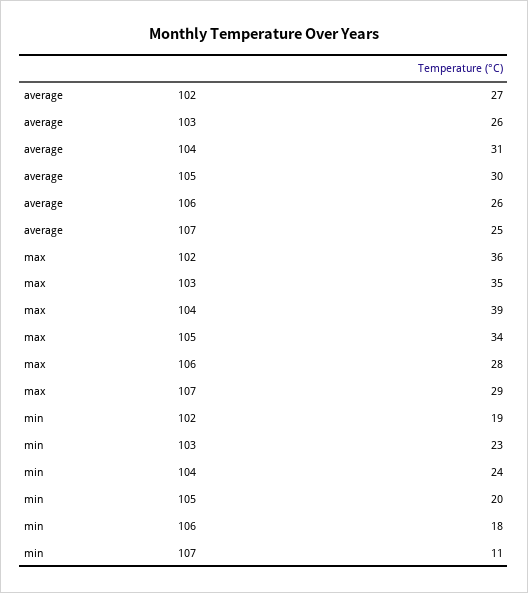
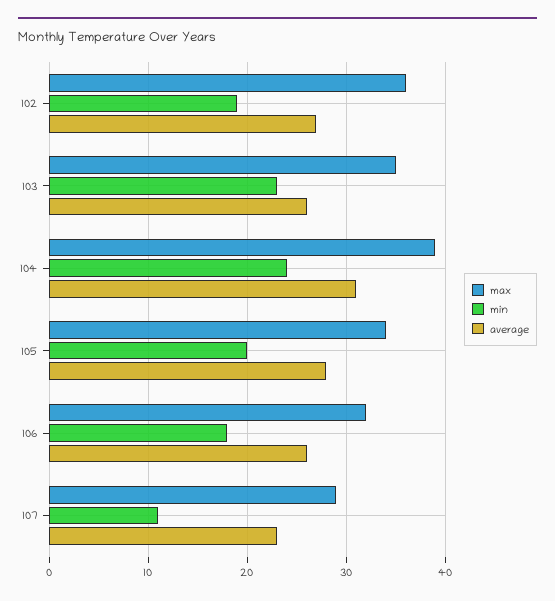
average, 105: 30 -> 28
average, 107: 25 -> 23
max, 106: 28 -> 32

